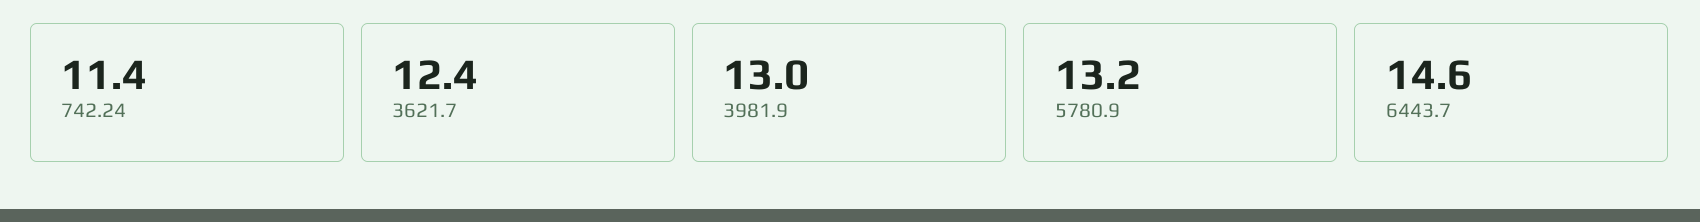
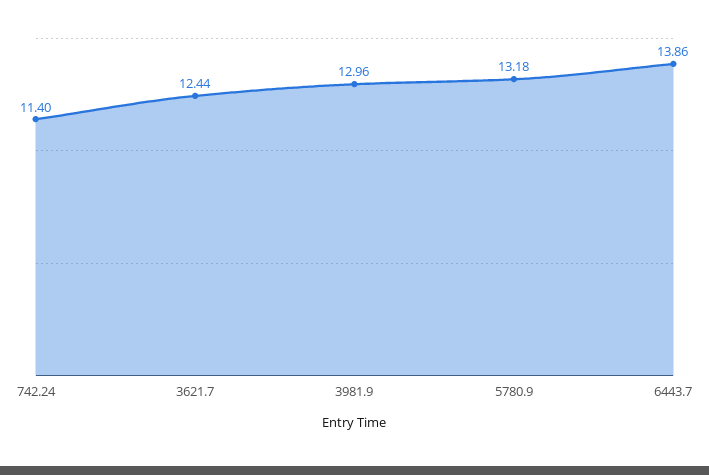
6443.7: 14.6 -> 13.86

